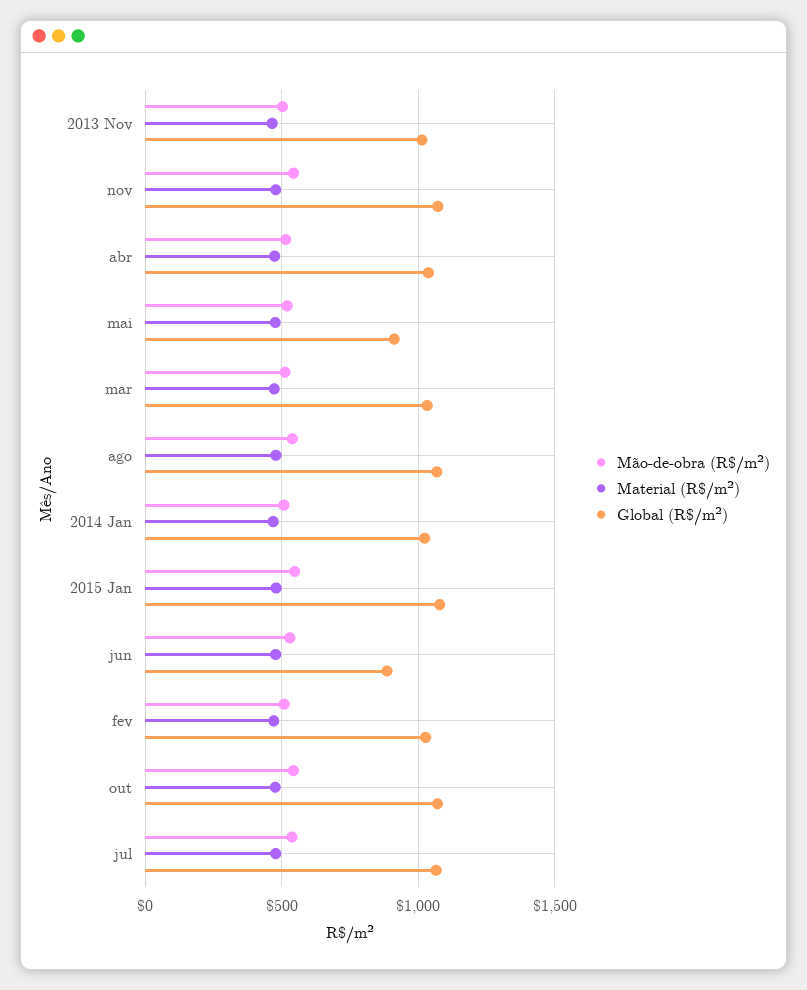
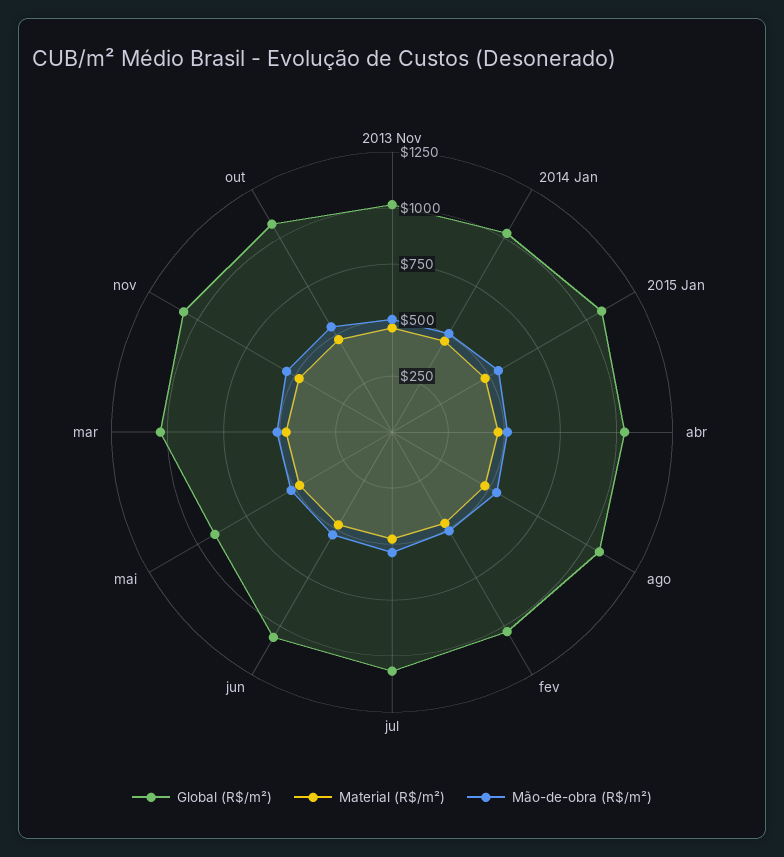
Global (R$/m²), jun: 900 -> 1050

